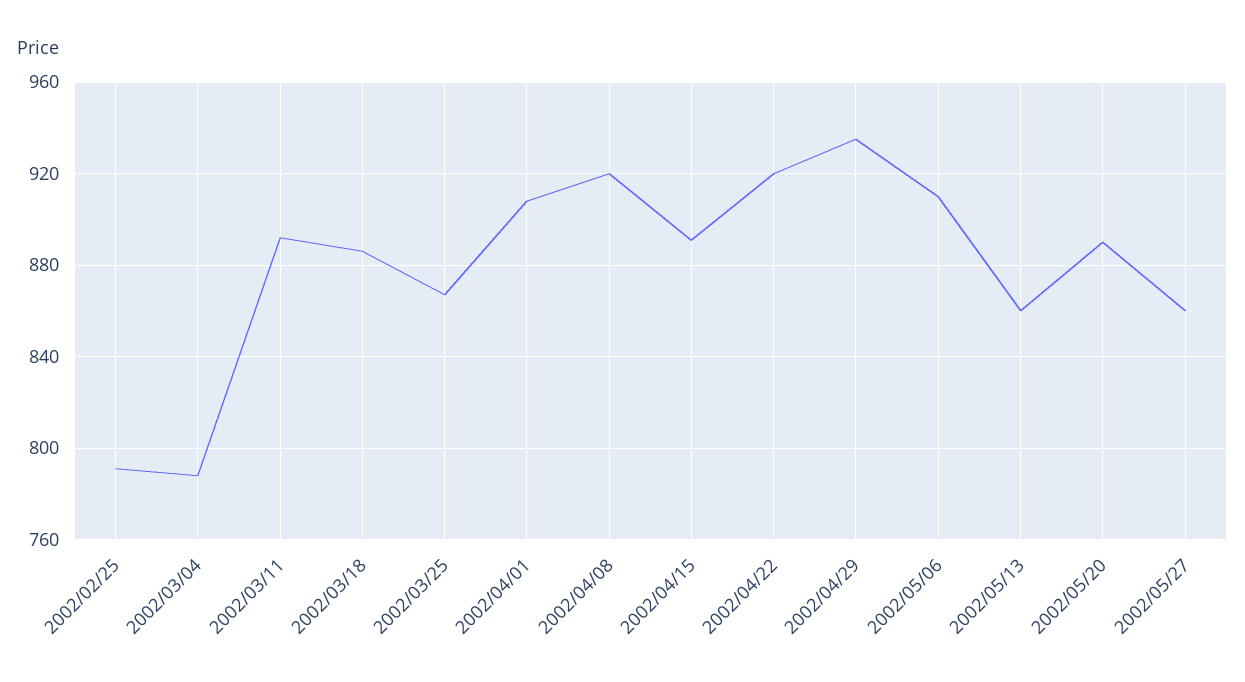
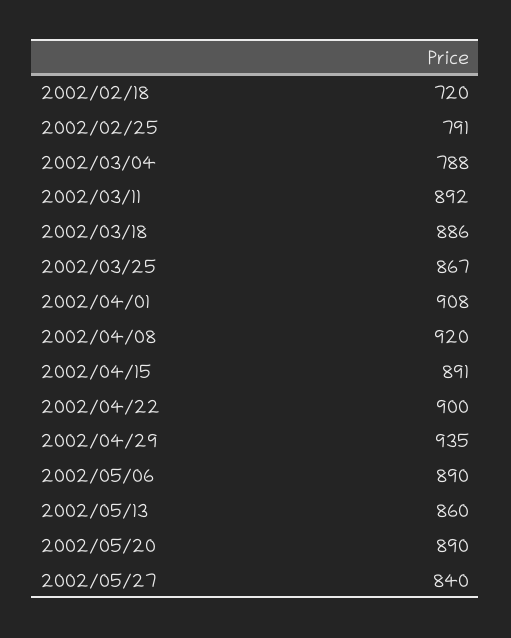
2002/04/22: 920 -> 900
2002/05/06: 910 -> 890
2002/05/27: 860 -> 840
2002/02/18: none -> 720

